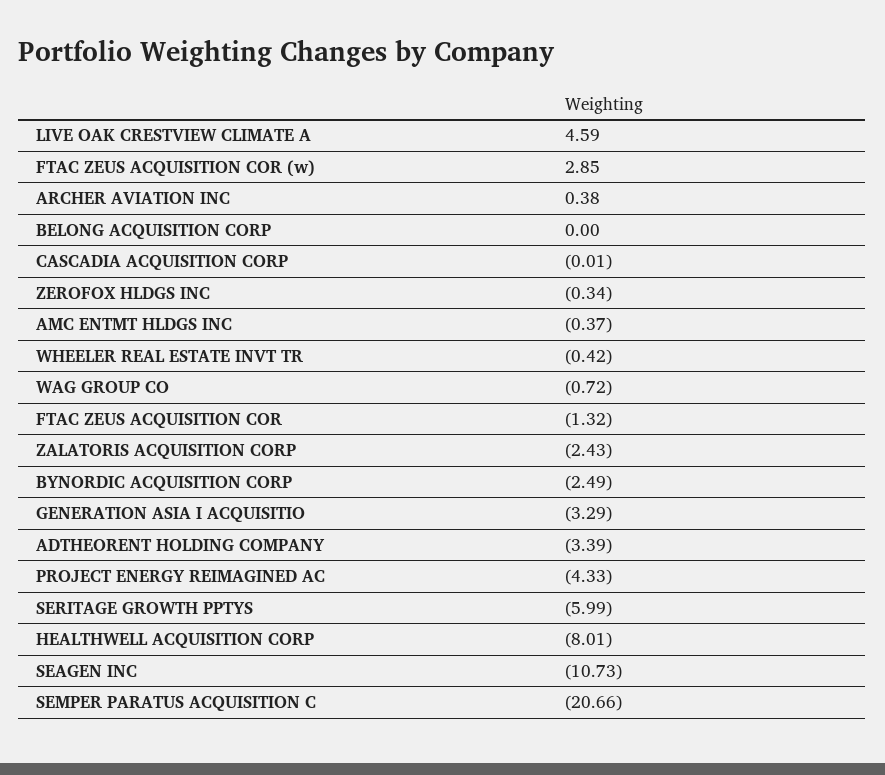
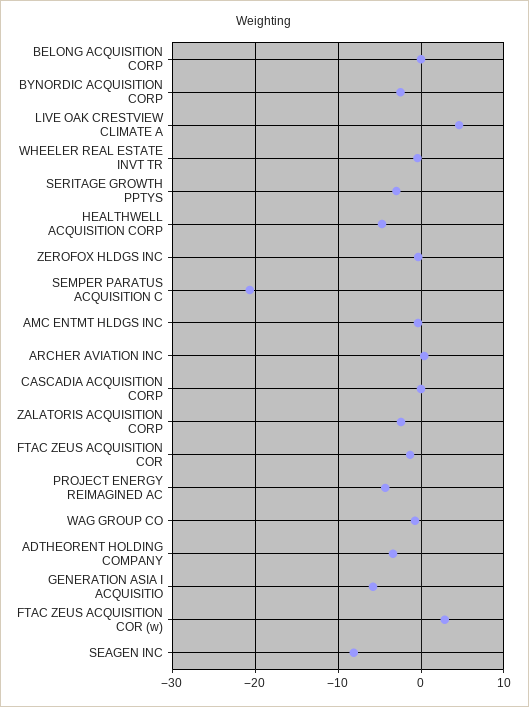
GENERATION ASIA I ACQUISITIO: -3.29 -> -6
SERITAGE GROWTH PPTYS: -5.99 -> -3
HEALTHWELL ACQUISITION CORP: -8.01 -> -5
SEAGEN INC: -10.73 -> -8

